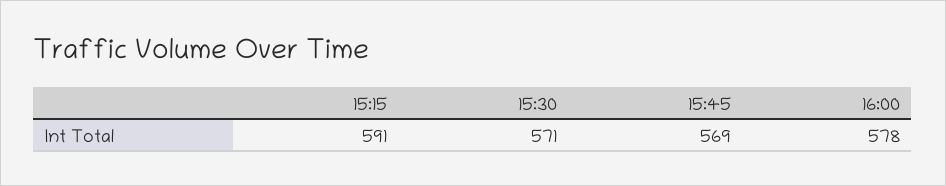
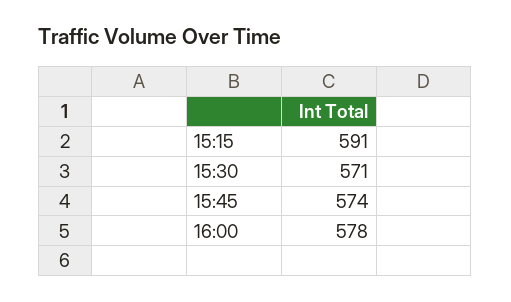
15:45: 569 -> 574

